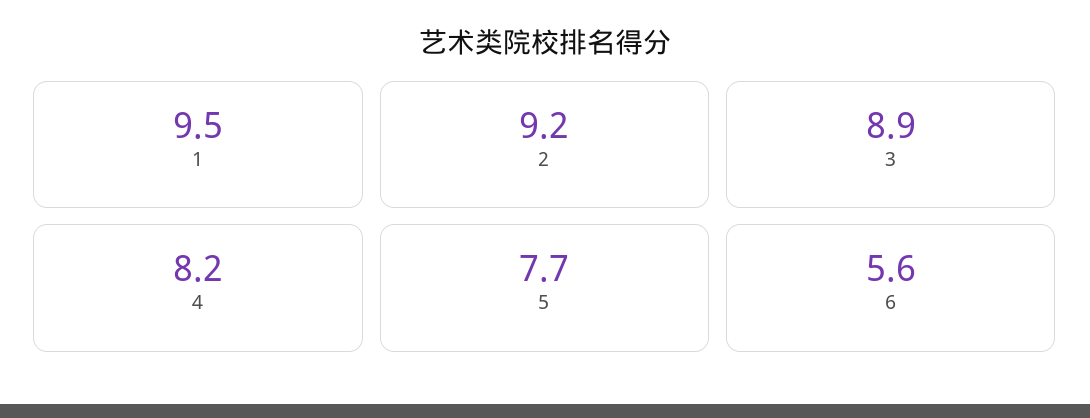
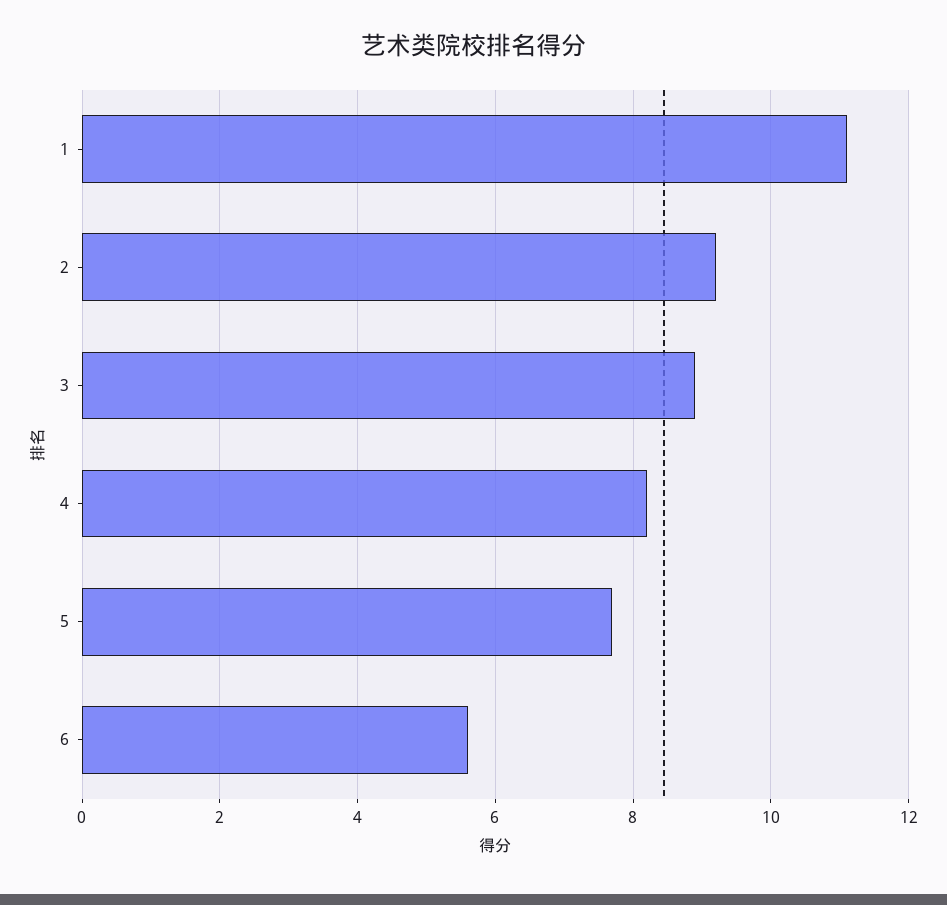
1: 9.5 -> 11

